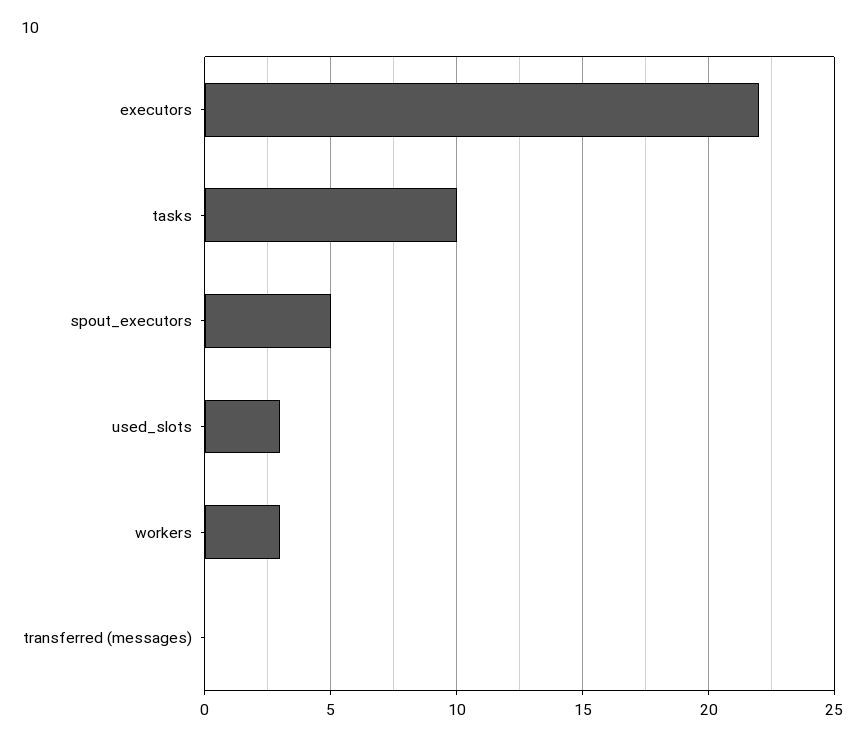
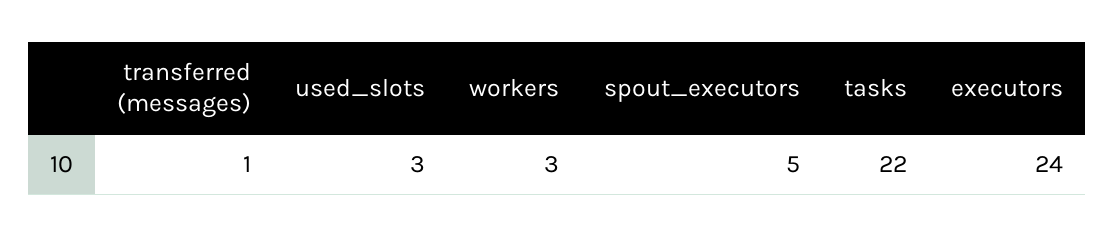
executors: 22 -> 24
tasks: 10 -> 22
transferred (messages): 0 -> 1

